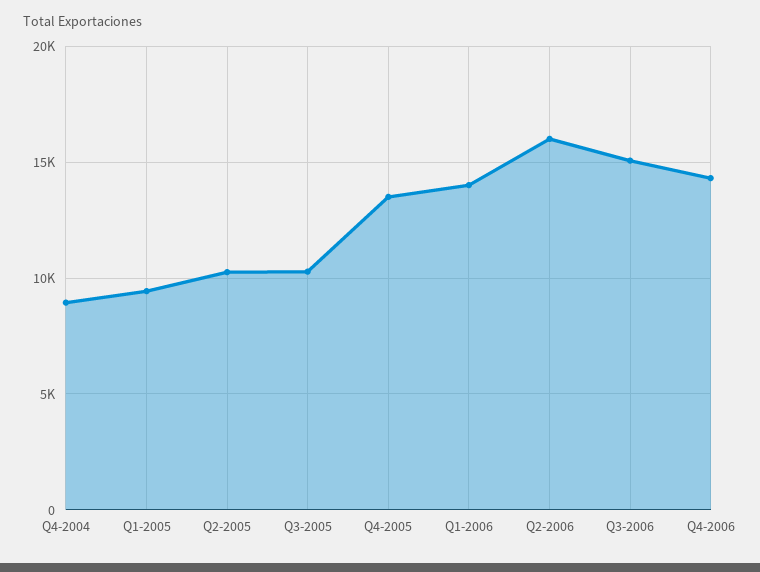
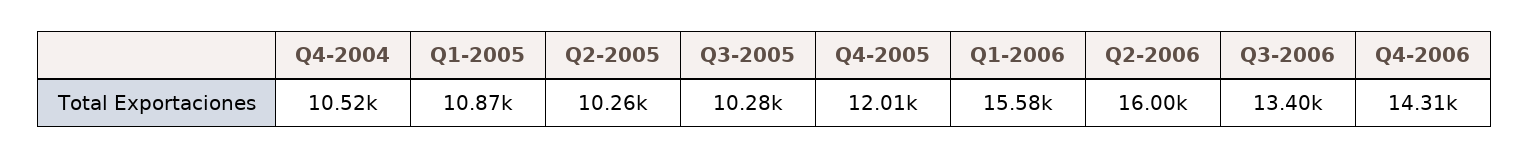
Q4-2004: 9000 -> 10520
Q1-2005: 9500 -> 10870
Q4-2005: 13500 -> 12010
Q1-2006: 14000 -> 15580
Q3-2006: 15000 -> 13400

